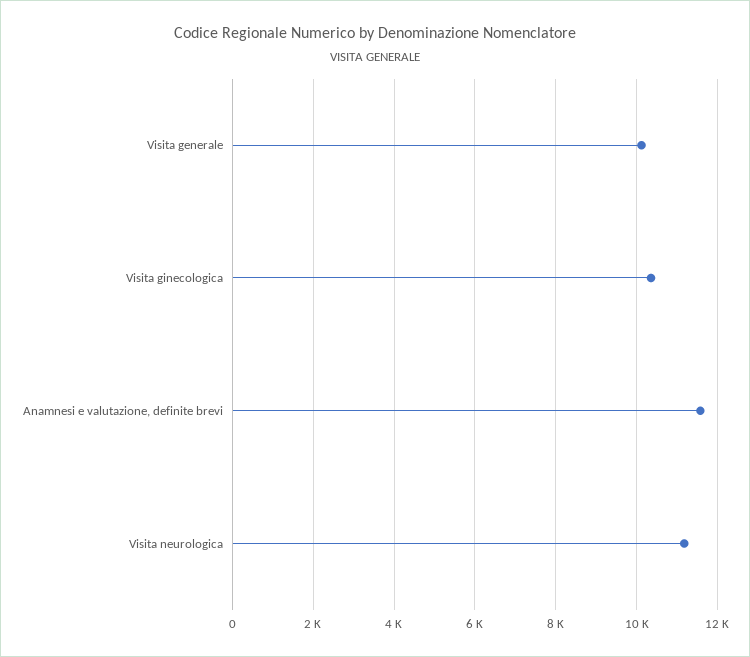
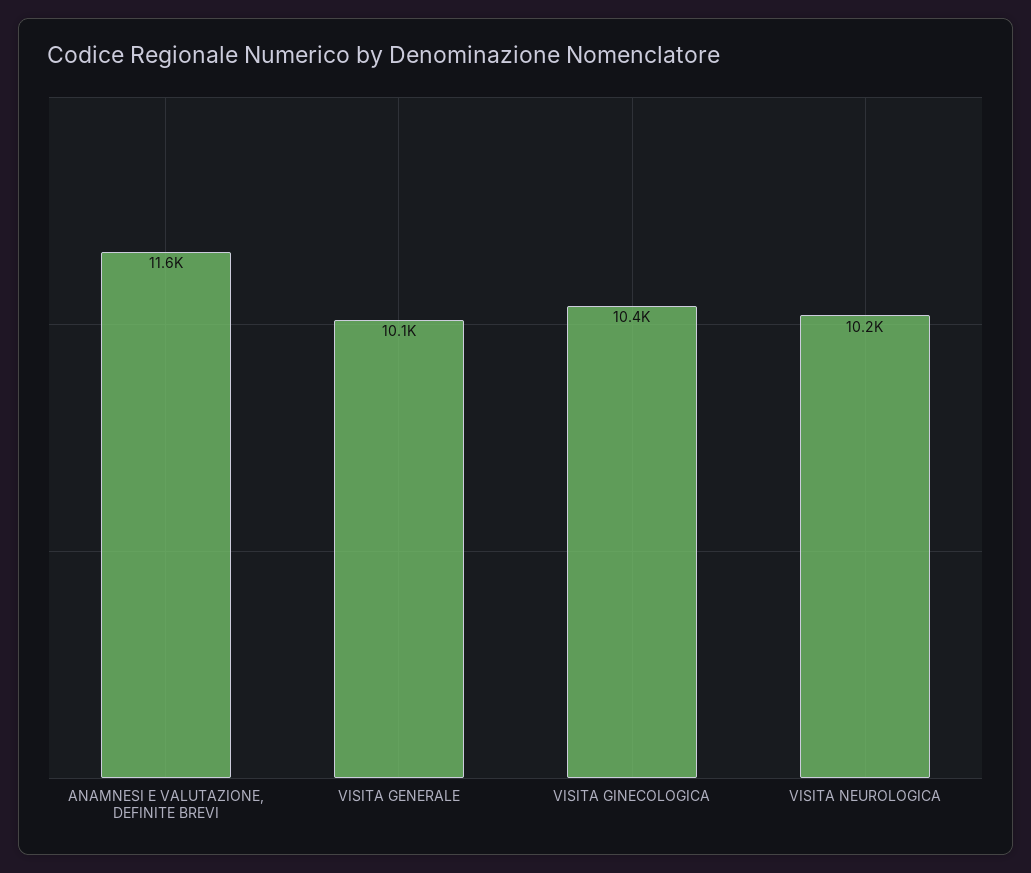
Visita neurologica: 11200 -> 10200

